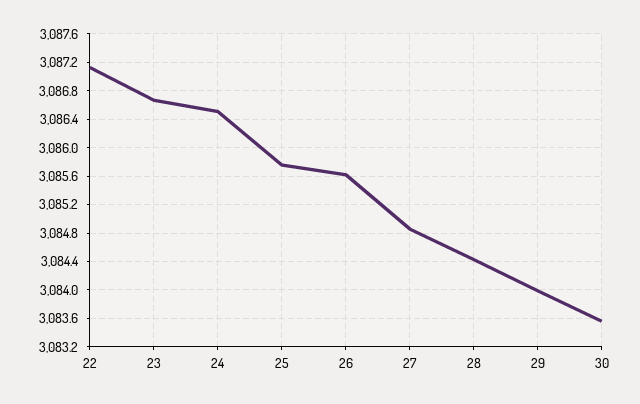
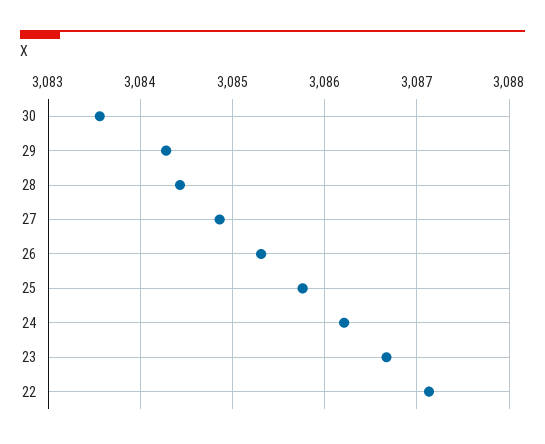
24: 3086.5 -> 3086.2
26: 3085.6 -> 3085.3
29: 3084 -> 3084.3

